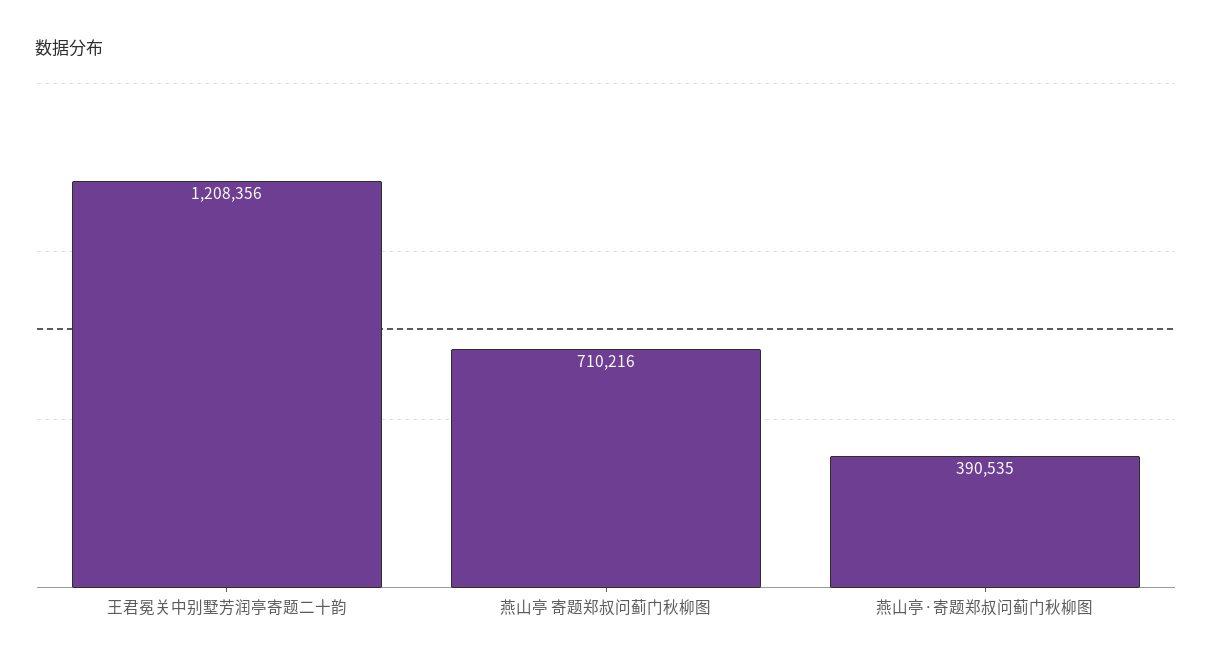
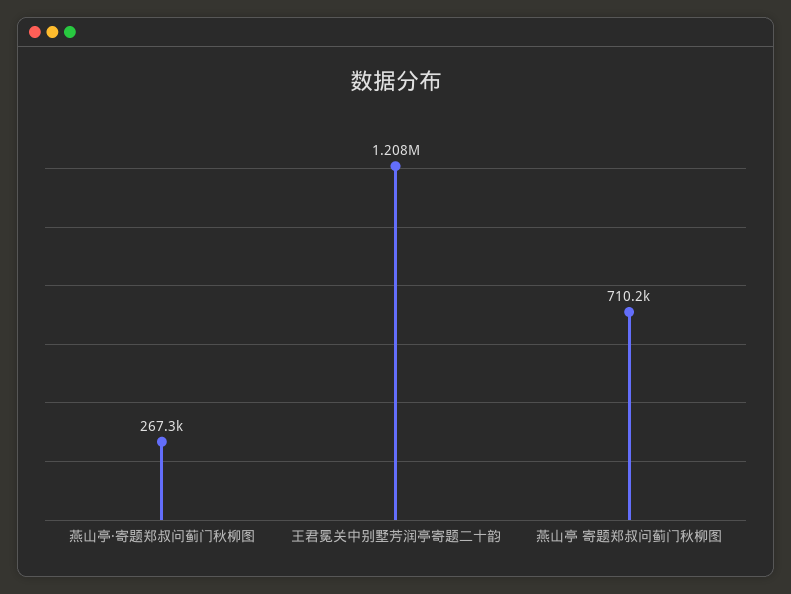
燕山亭·寄题郑叔问蓟门秋柳图: 390535 -> 267300

